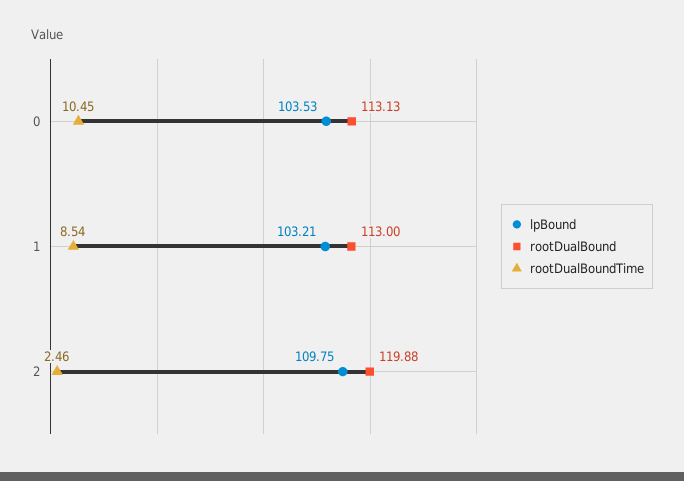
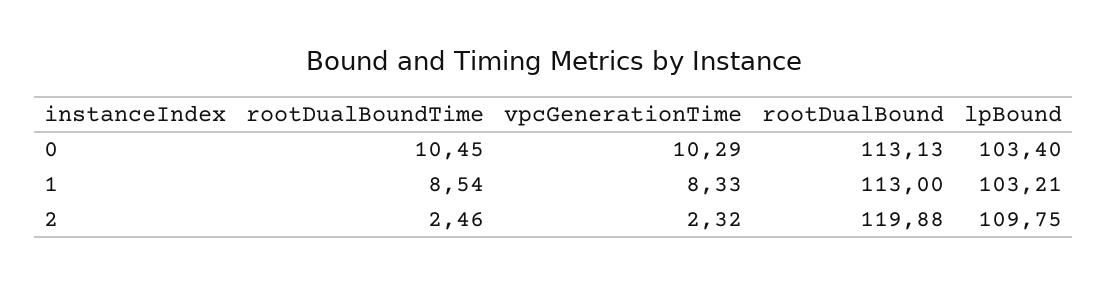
lpBound, 0: 103.53 -> 103.4
vpcGenerationTime, 0: none -> 10.29
vpcGenerationTime, 1: none -> 8.33
vpcGenerationTime, 2: none -> 2.32

